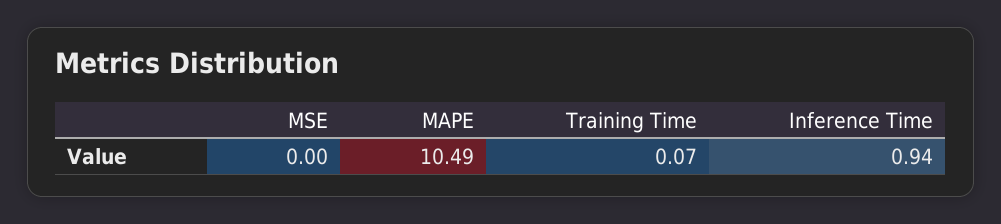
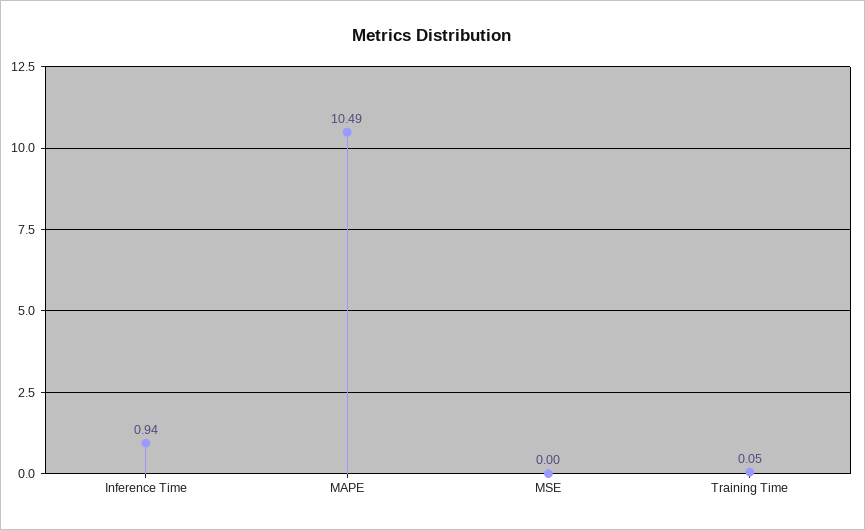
Training Time: 0.07 -> 0.05

